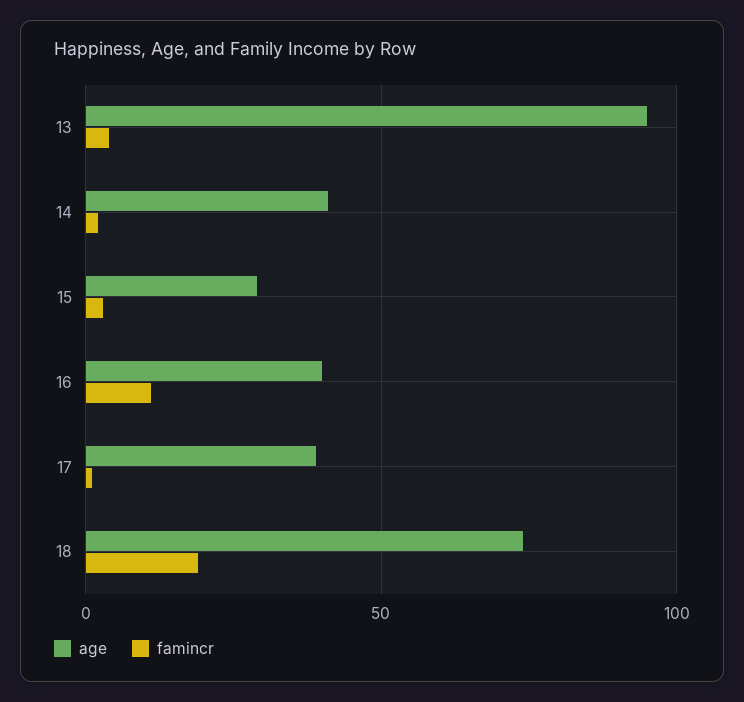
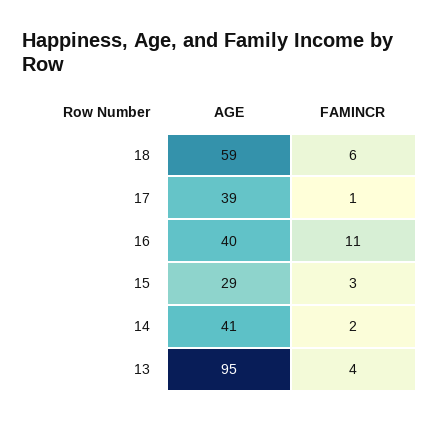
age, 18: 75 -> 59
famincr, 18: 20 -> 6

